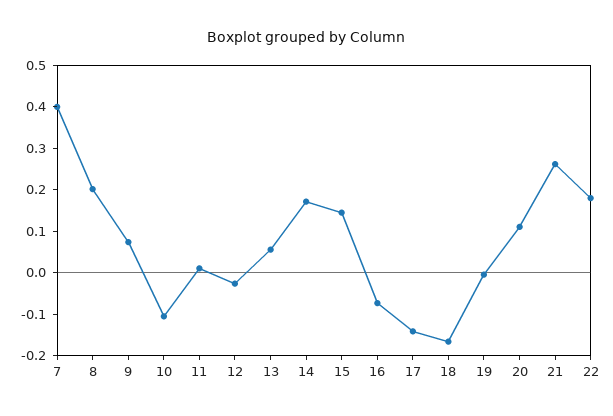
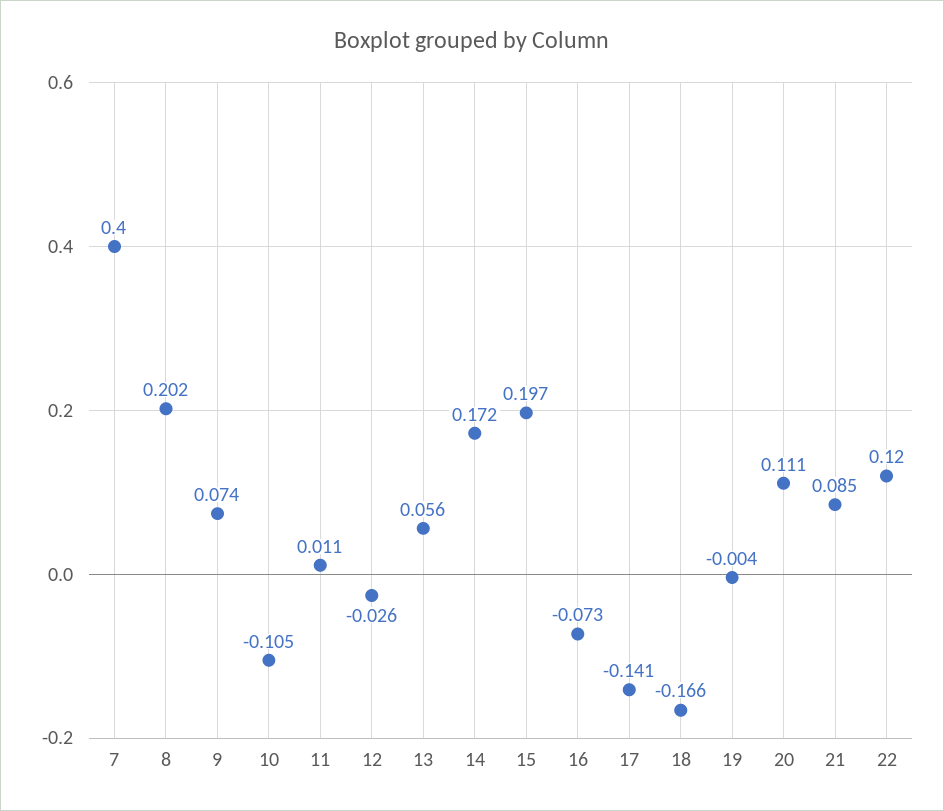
15: 0.14 -> 0.197
21: 0.26 -> 0.085
22: 0.18 -> 0.12

